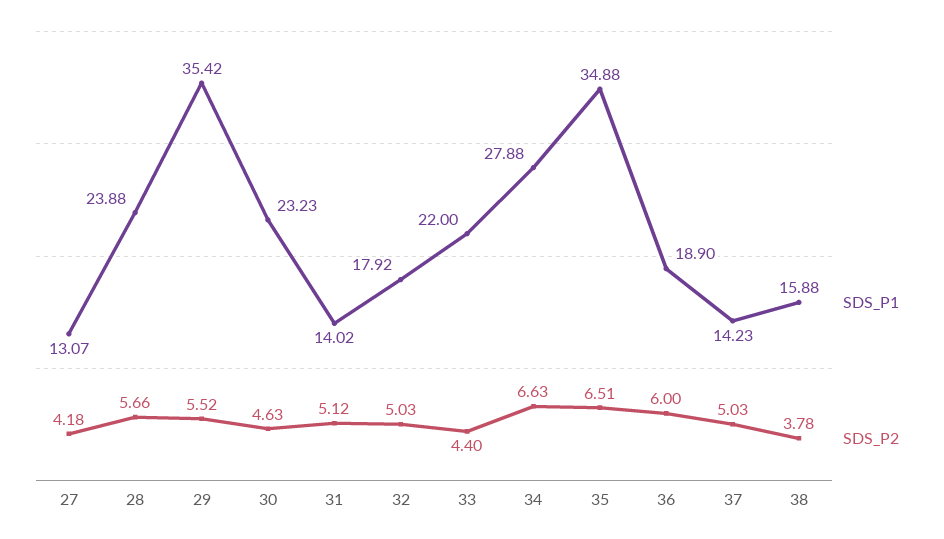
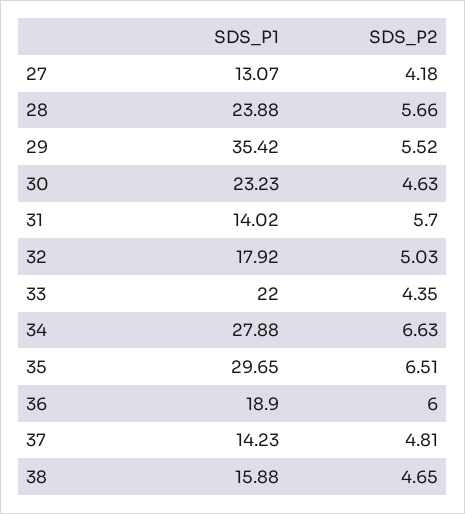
SDS_P2, 31: 5.12 -> 5.7
SDS_P2, 33: 4.4 -> 4.35
SDS_P1, 35: 34.88 -> 29.65
SDS_P2, 37: 5.03 -> 4.81
SDS_P2, 38: 3.78 -> 4.65

